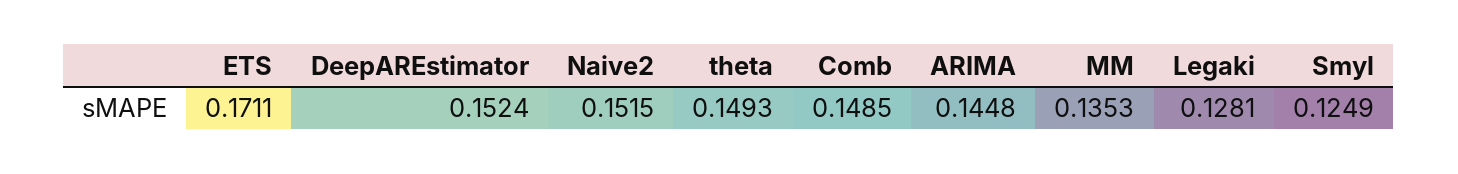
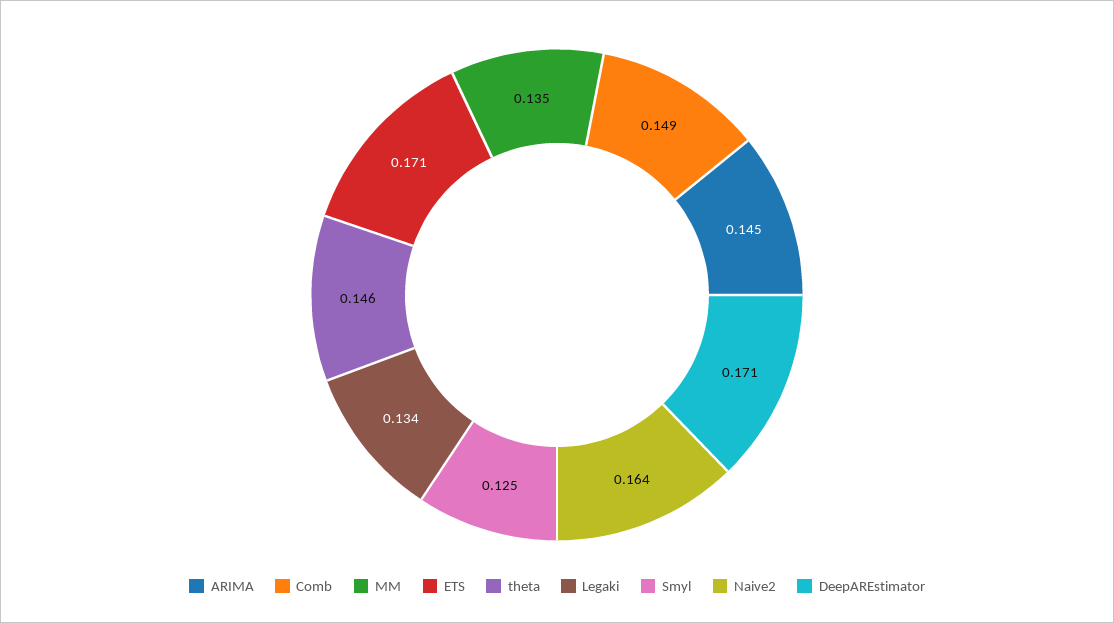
DeepAREstimator: 0.1524 -> 0.171
Naive2: 0.1515 -> 0.164
theta: 0.1493 -> 0.146
Legaki: 0.1281 -> 0.134

